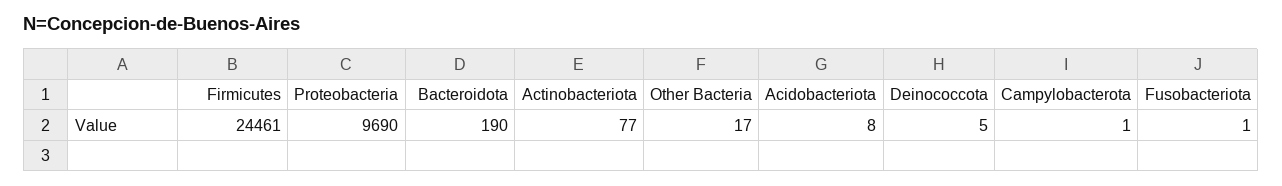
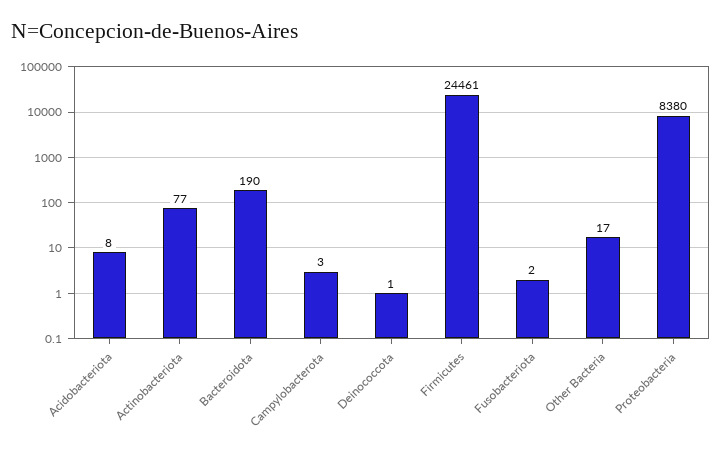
Proteobacteria: 9690 -> 8380
Deinococcota: 5 -> 1
Campylobacterota: 1 -> 3
Fusobacteriota: 1 -> 2

